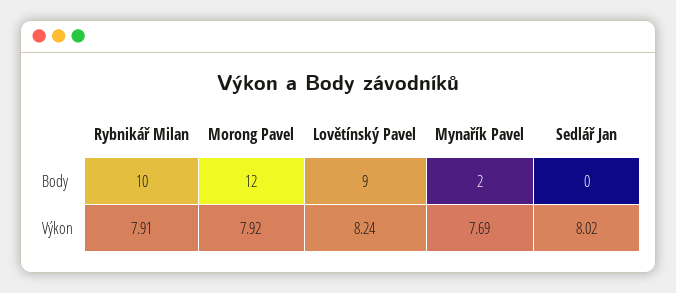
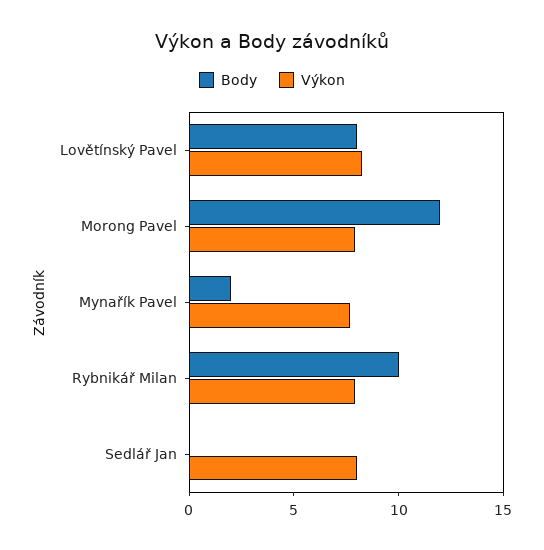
Body, Lovětínský Pavel: 9 -> 8

